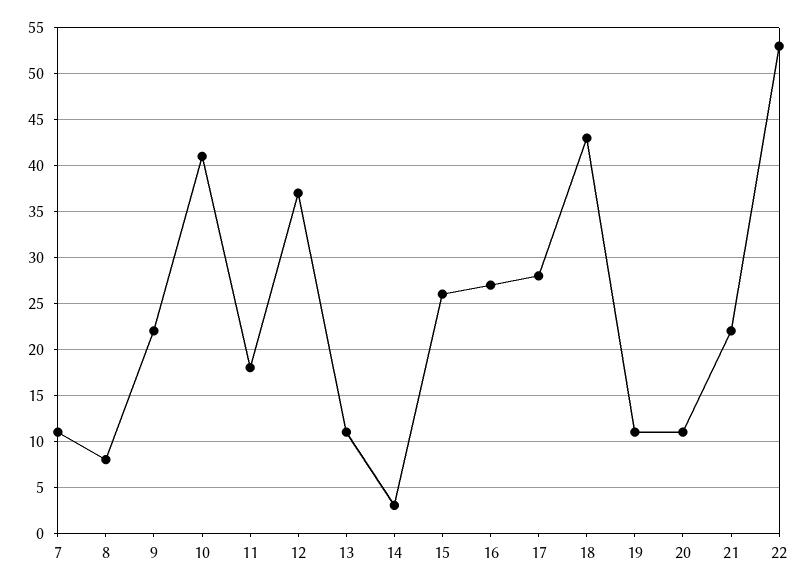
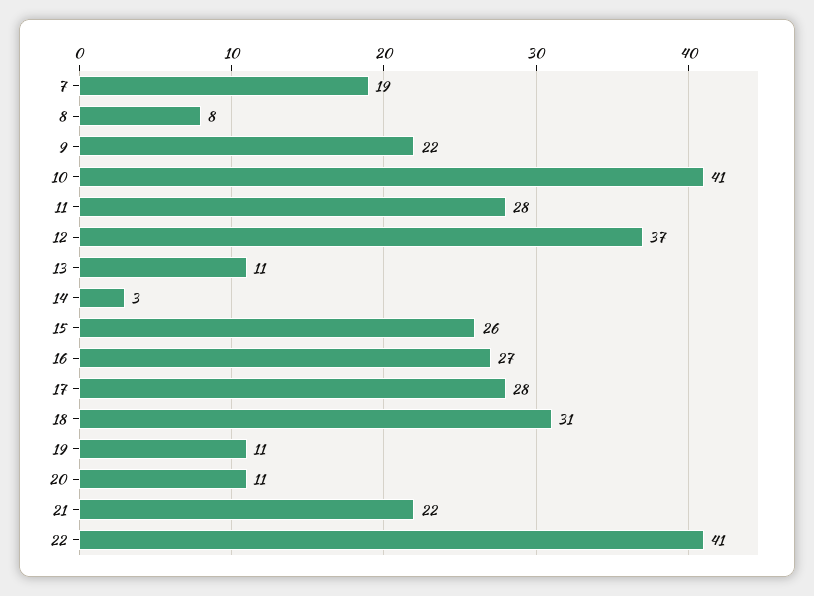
7: 11 -> 19
11: 18 -> 28
18: 43 -> 31
22: 53 -> 41

